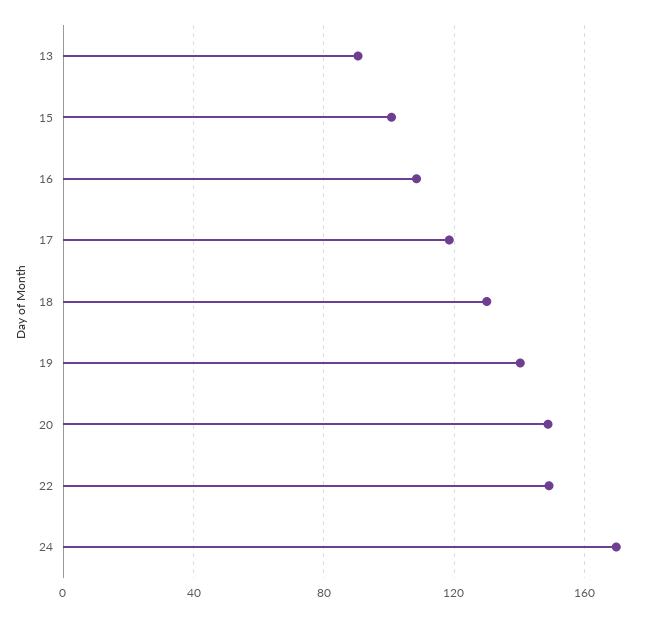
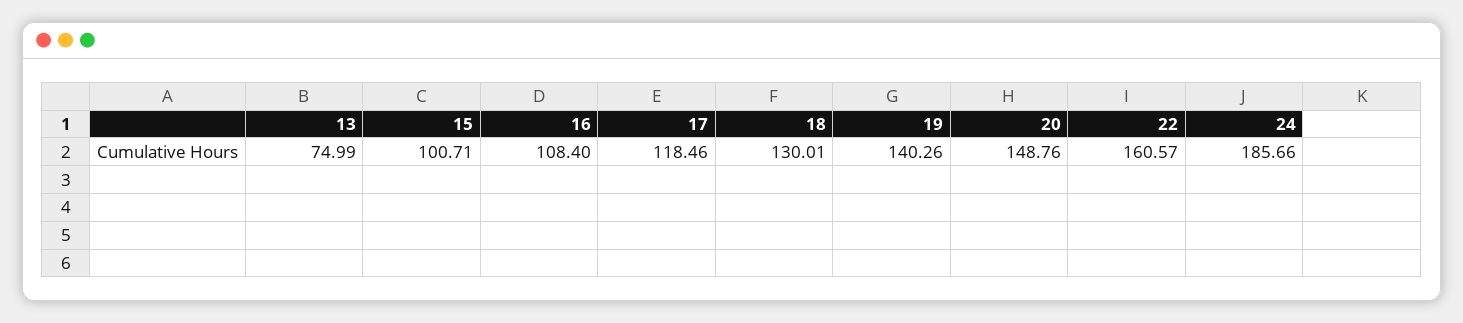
13: 90 -> 74.99
22: 150 -> 160.57
24: 170 -> 185.66

